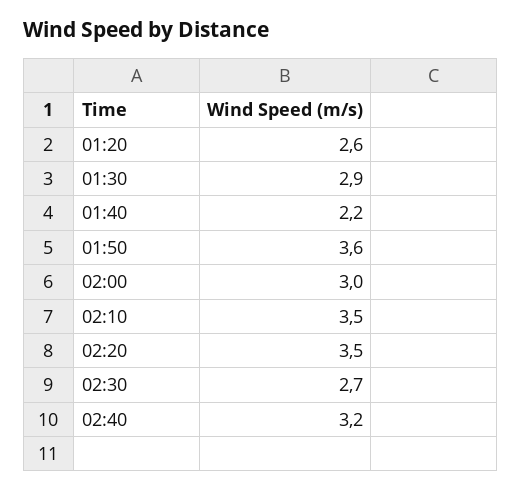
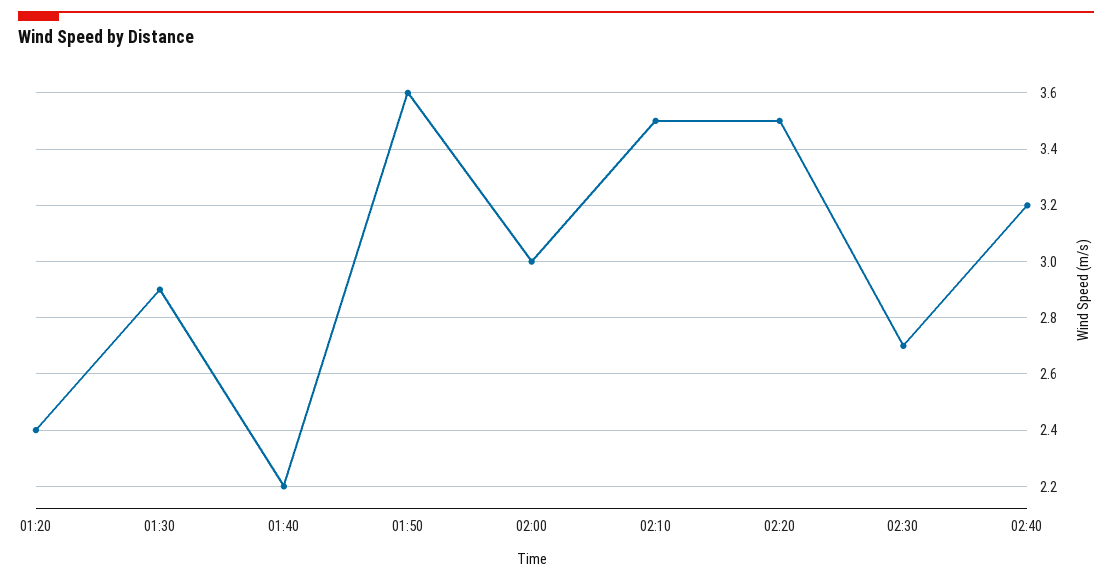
01:20: 2.6 -> 2.4

